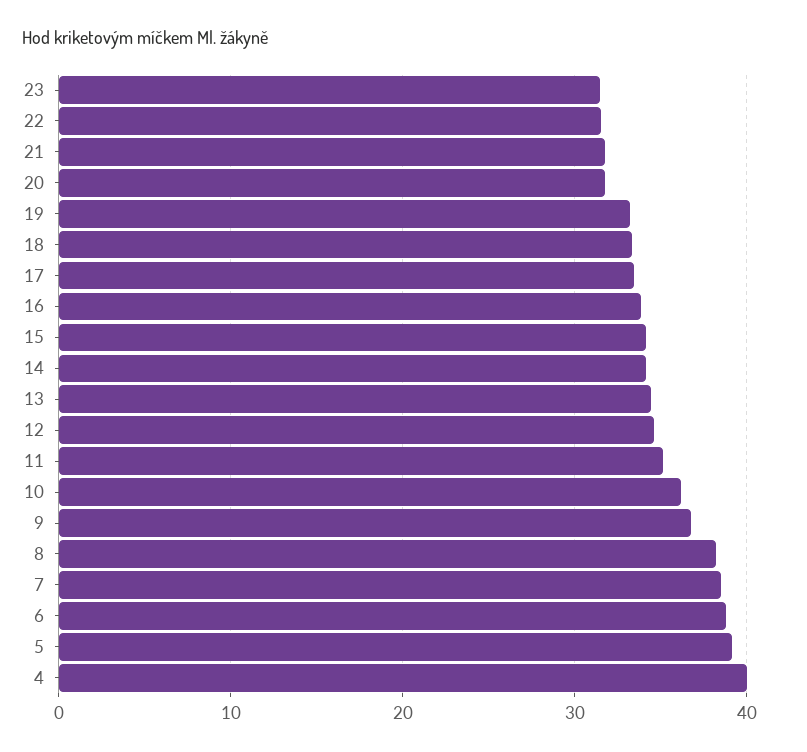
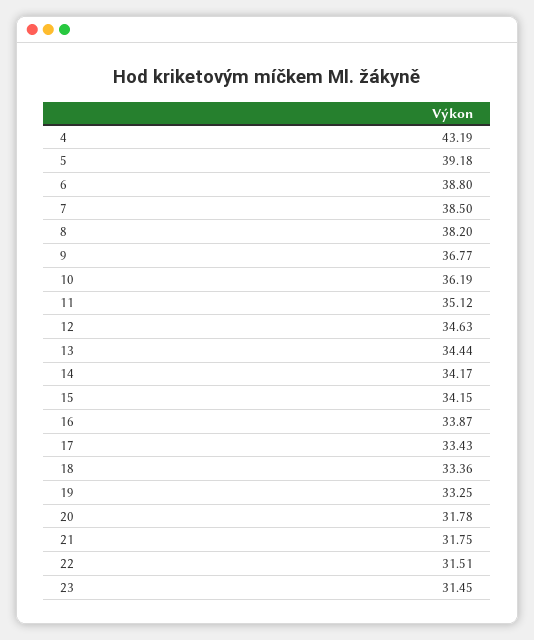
4: 40 -> 43.19

